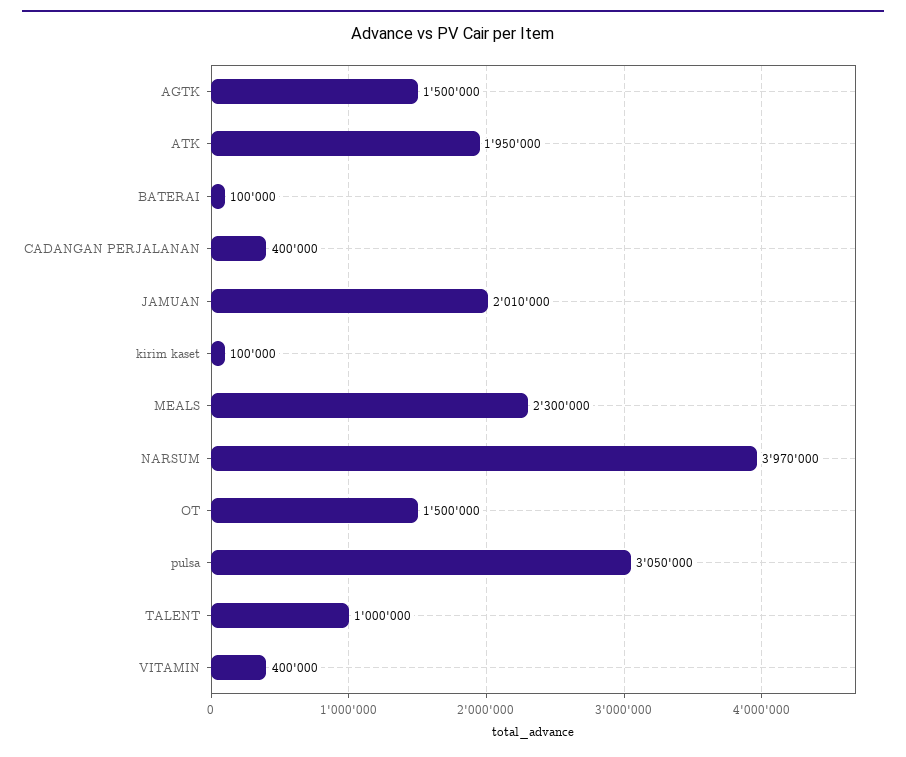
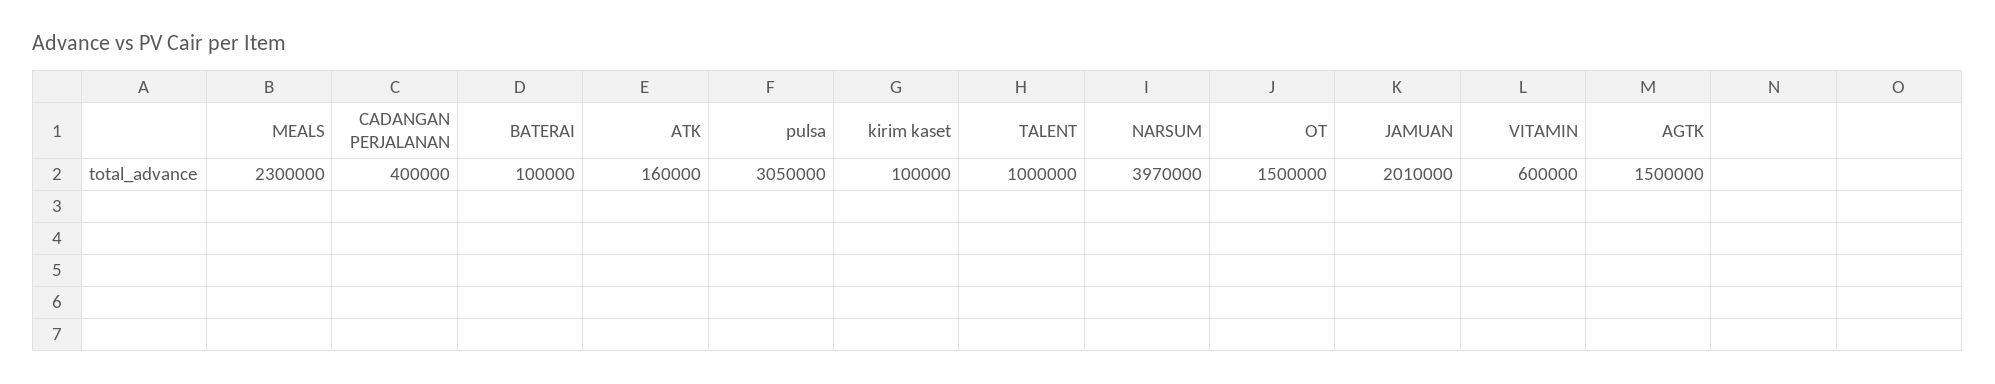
ATK: 1950000 -> 160000
VITAMIN: 400000 -> 600000

